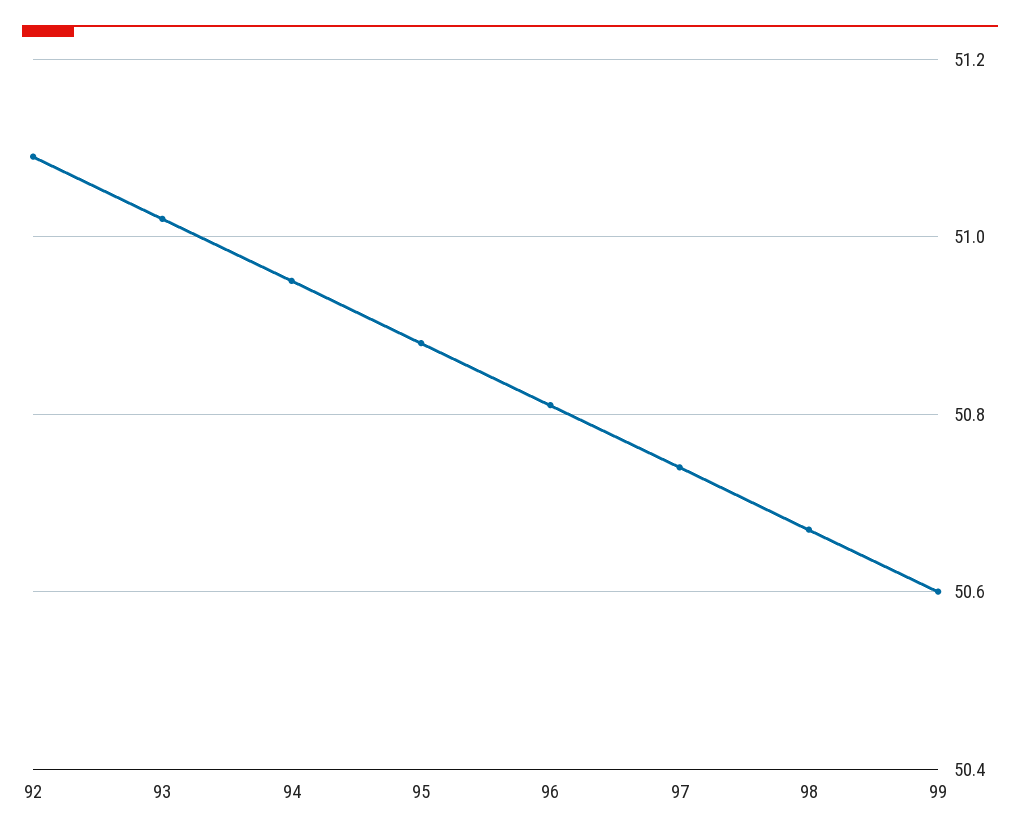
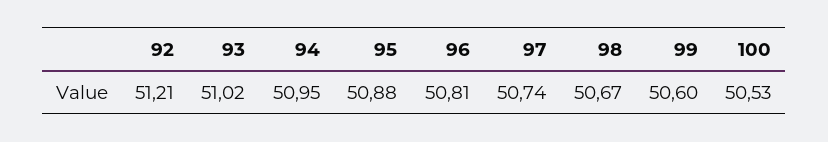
92: 51.1 -> 51.21
100: none -> 50.53

